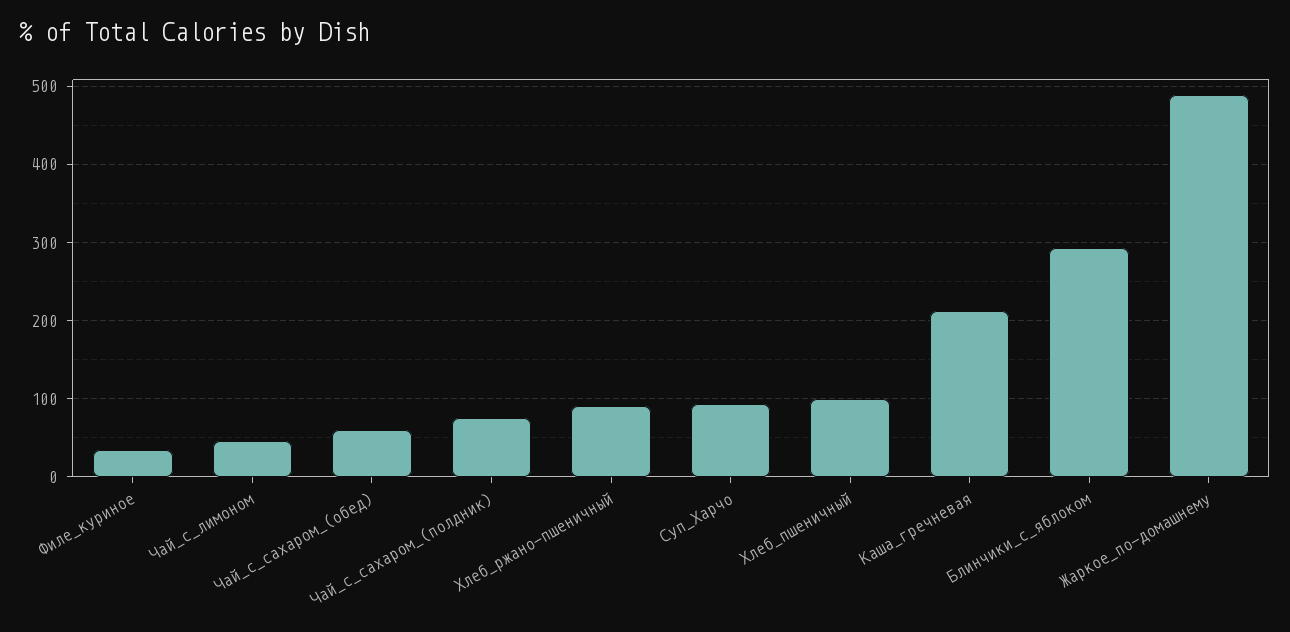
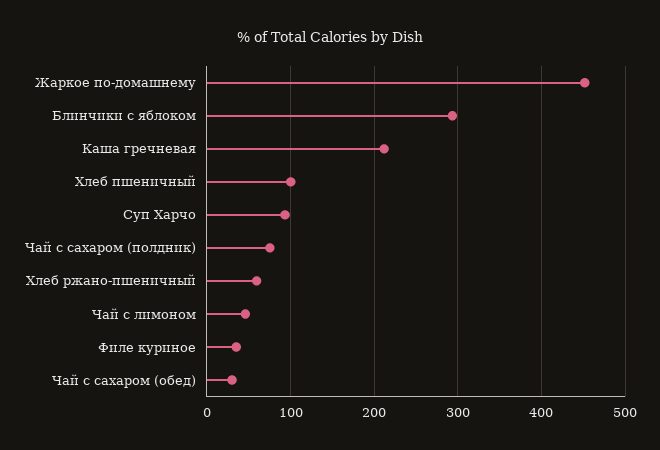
Чай_с_сахаром_(обед): 60 -> 30
Хлеб_ржано-пшеничный: 90 -> 60
Жаркое_по-домашнему: 490 -> 450

